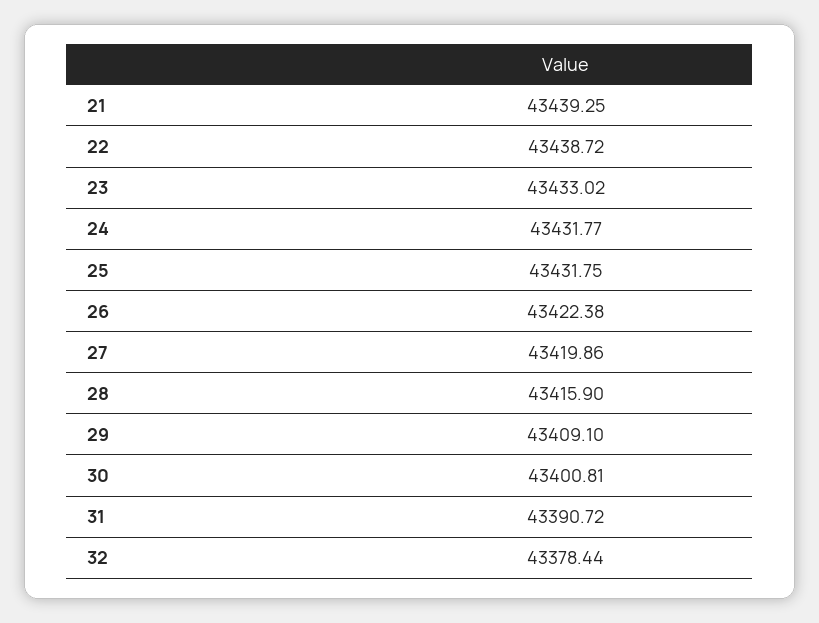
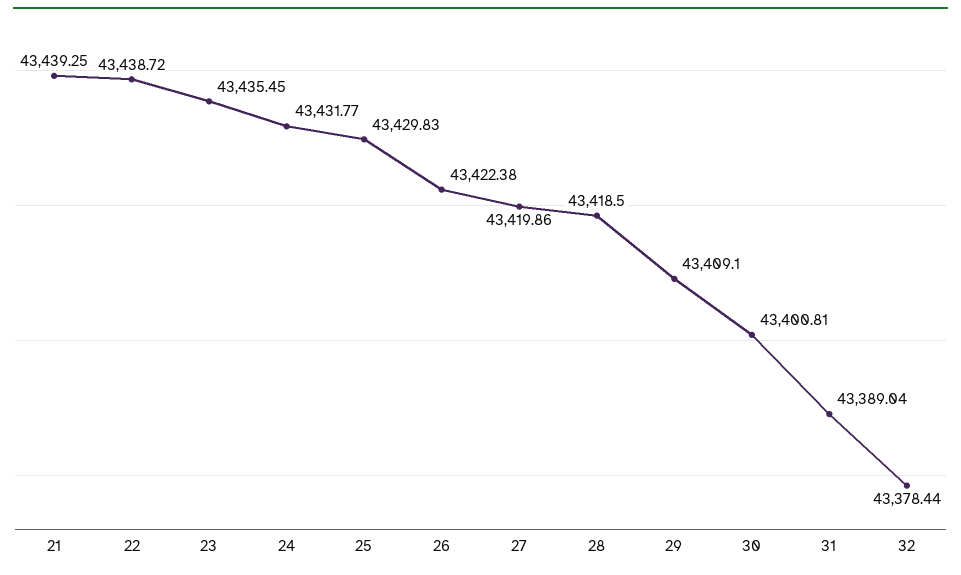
23: 43433.02 -> 43435.45
25: 43431.75 -> 43429.83
28: 43415.9 -> 43418.5
31: 43390.72 -> 43389.04

